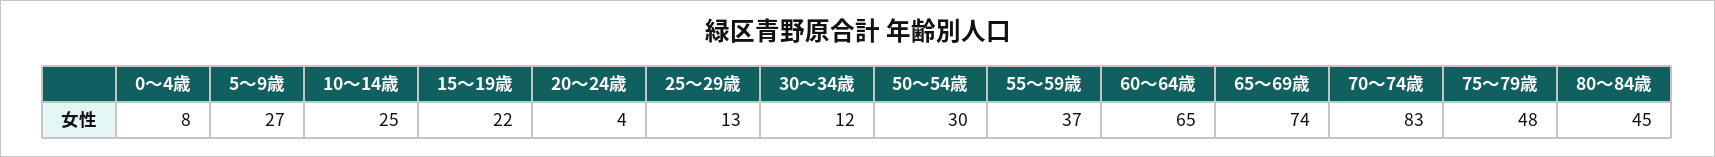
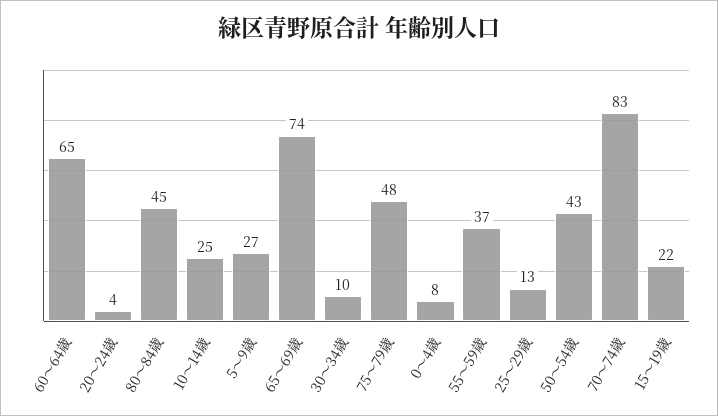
30～34歳: 12 -> 10
50～54歳: 30 -> 43

